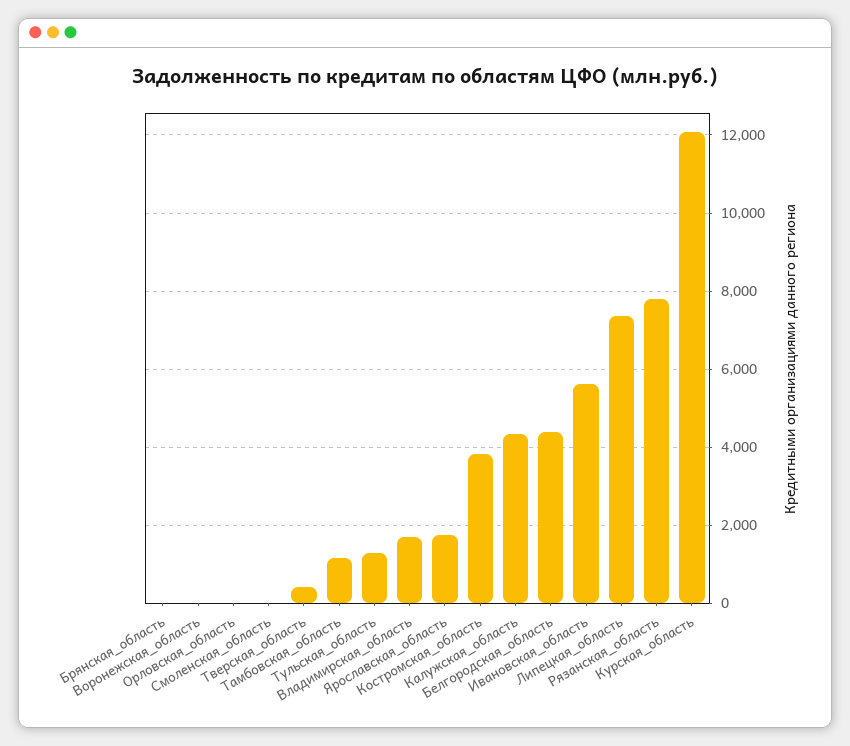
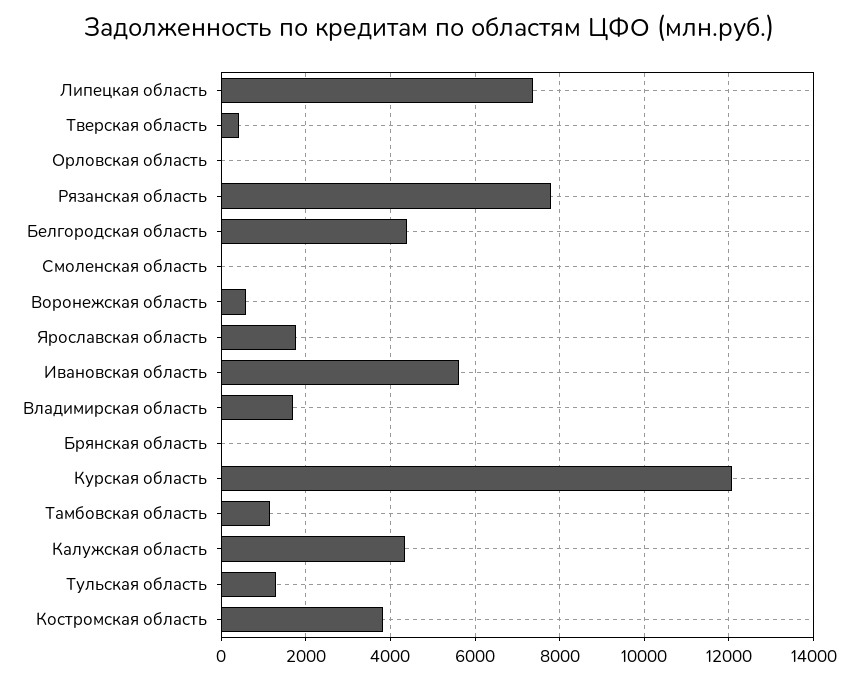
Воронежская_область: 0 -> 600

